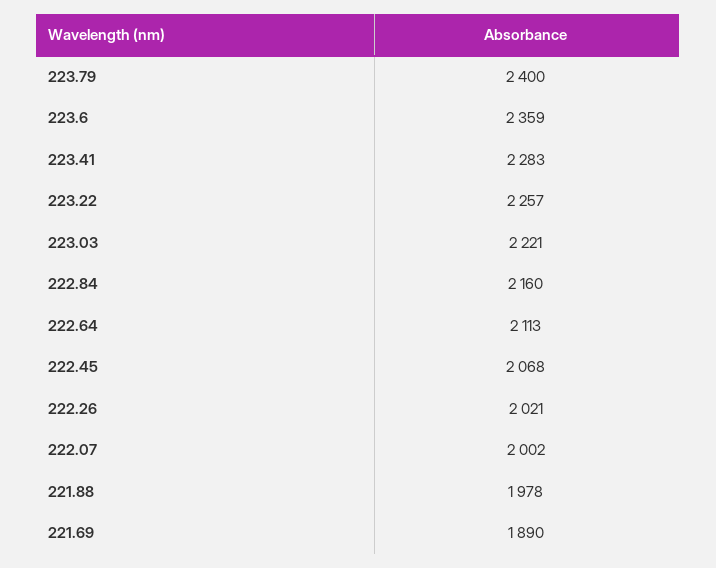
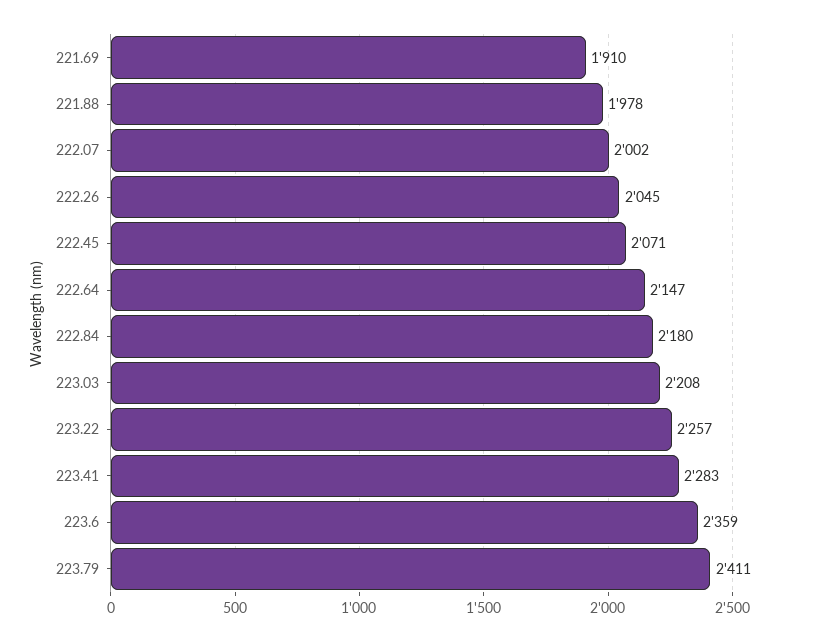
223.79: 2400 -> 2411
223.03: 2221 -> 2208
222.84: 2160 -> 2180
222.64: 2113 -> 2147
222.45: 2068 -> 2071
222.26: 2021 -> 2045
221.69: 1890 -> 1910

